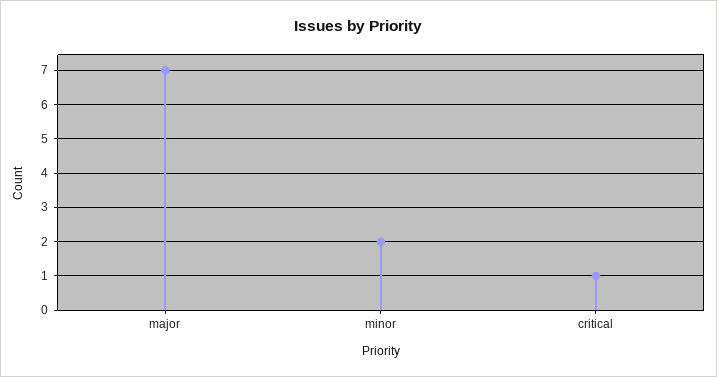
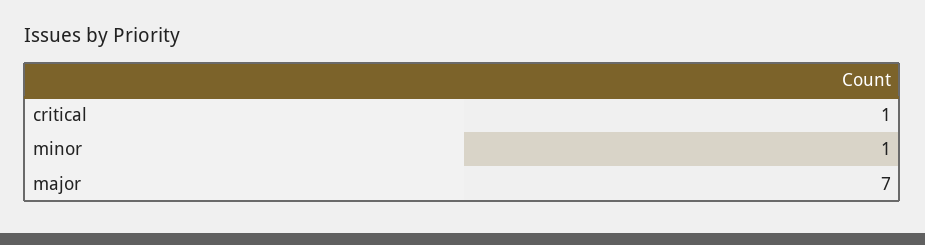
minor: 2 -> 1

